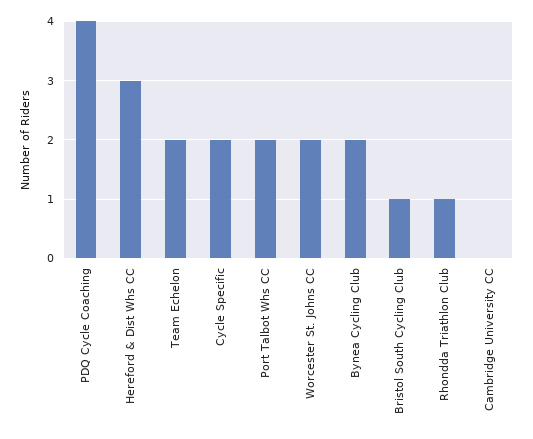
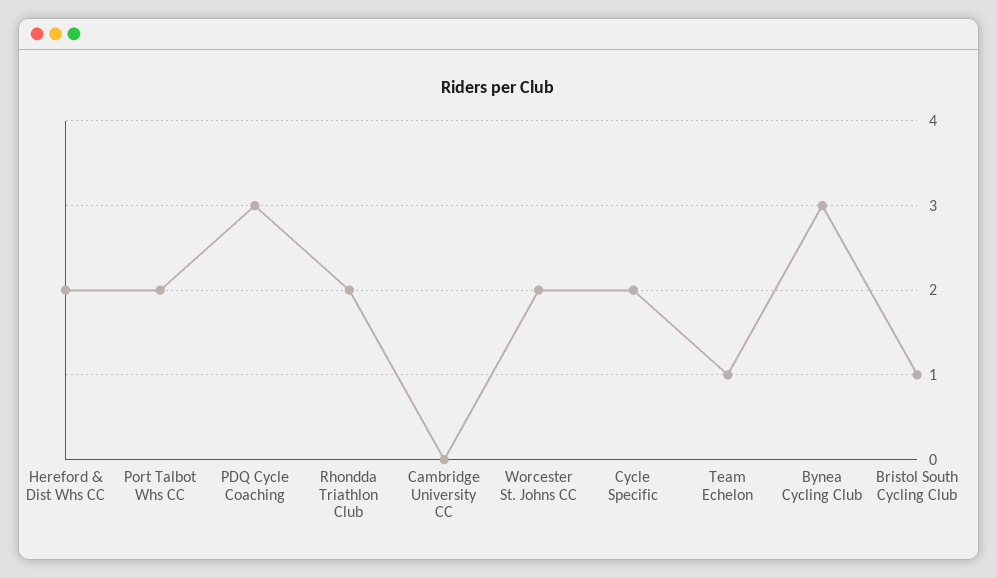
PDQ Cycle Coaching: 4 -> 3
Hereford & Dist Whs CC: 3 -> 2
Team Echelon: 2 -> 1
Bynea Cycling Club: 2 -> 3
Rhondda Triathlon Club: 1 -> 2

